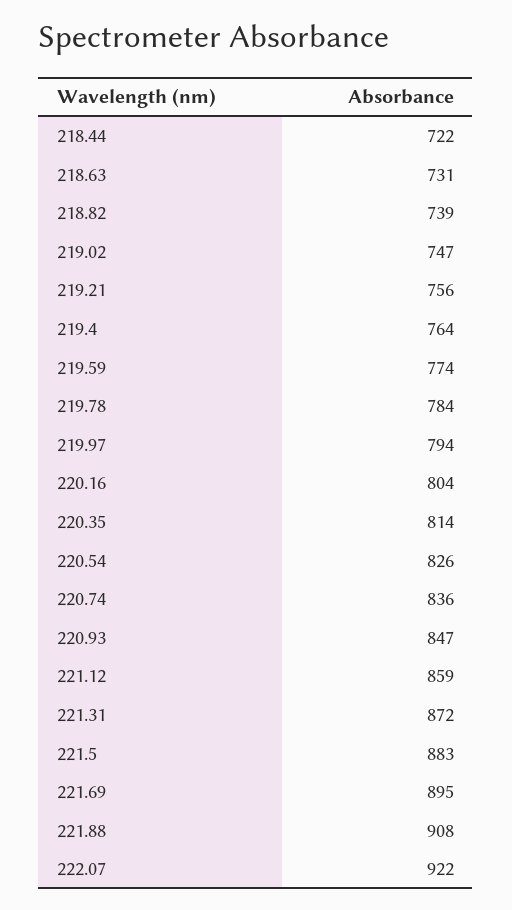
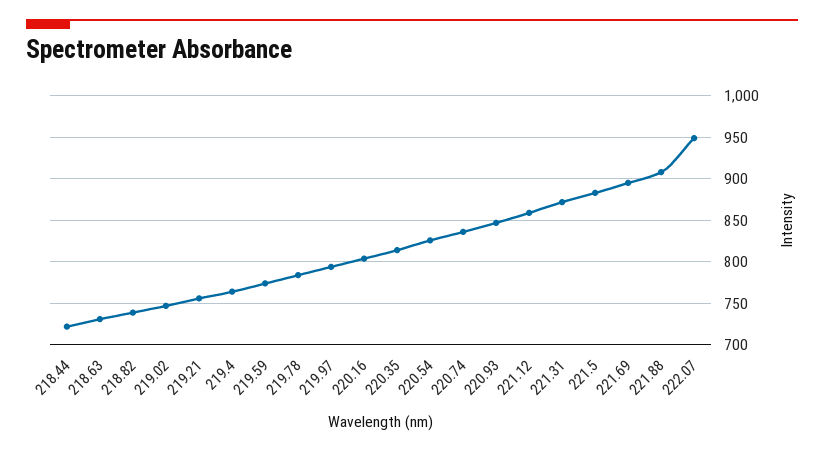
222.07: 922 -> 950

